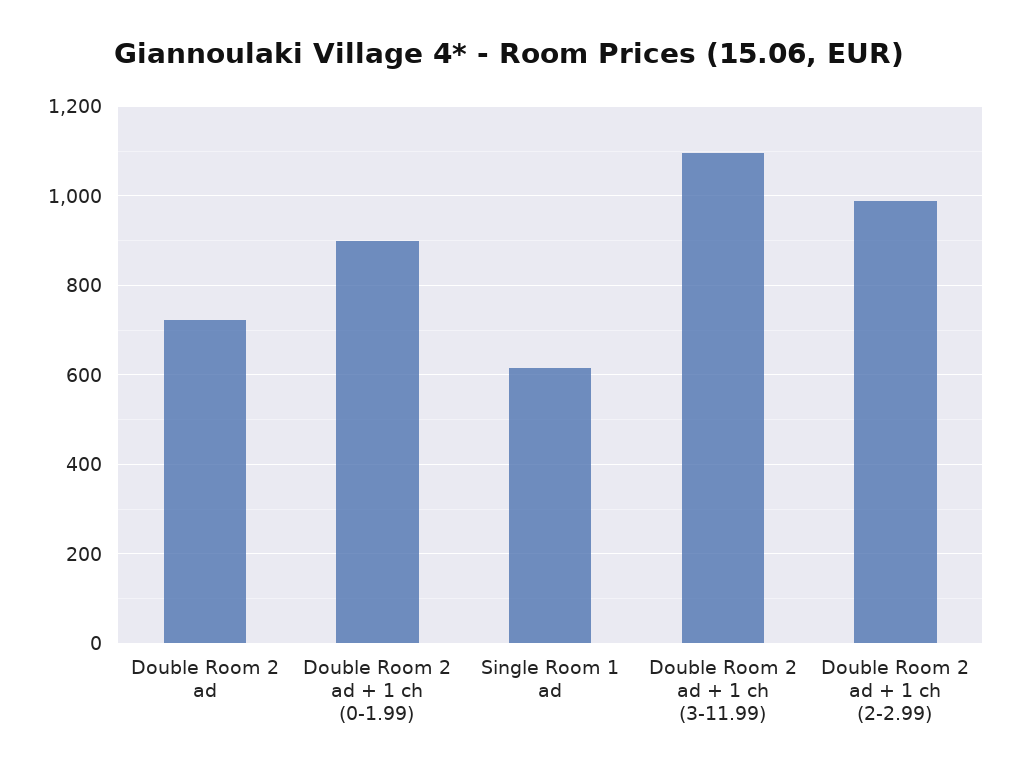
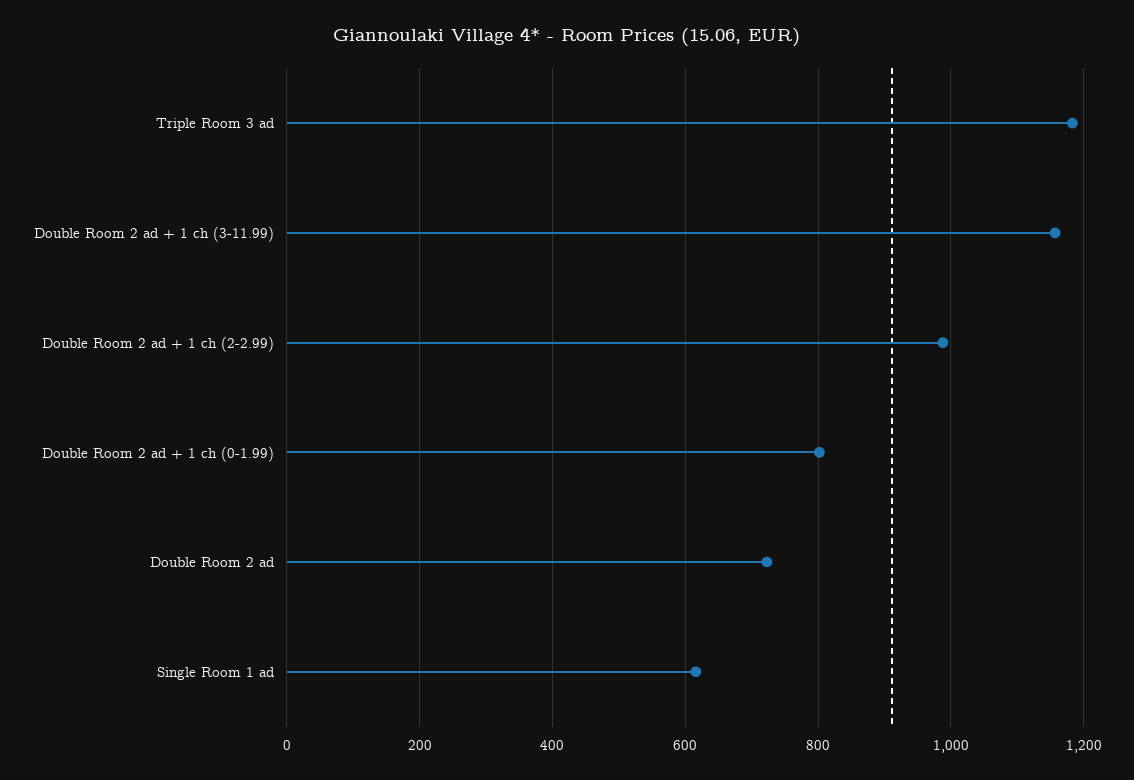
Double Room 2 ad + 1 ch (0-1.99): 900 -> 800
Double Room 2 ad + 1 ch (3-11.99): 1100 -> 1160
Triple Room 3 ad: none -> 1180

